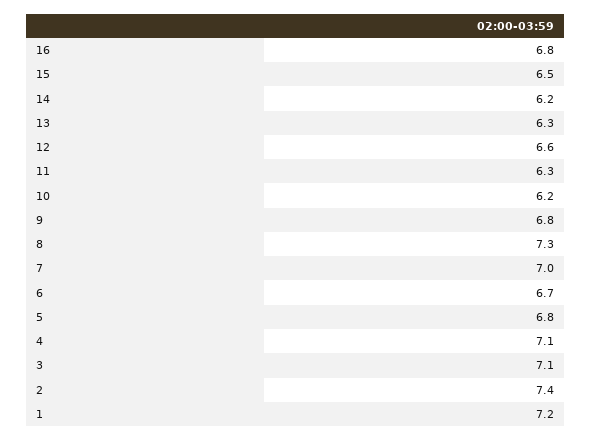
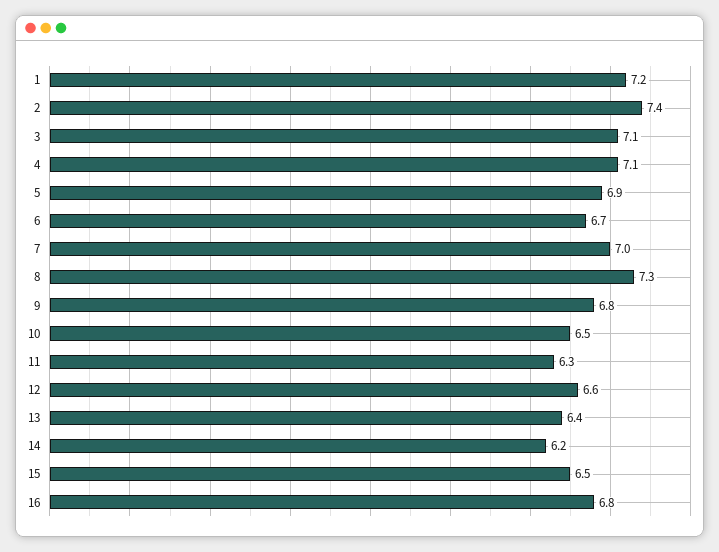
13: 6.3 -> 6.4
10: 6.2 -> 6.5
5: 6.8 -> 6.9

